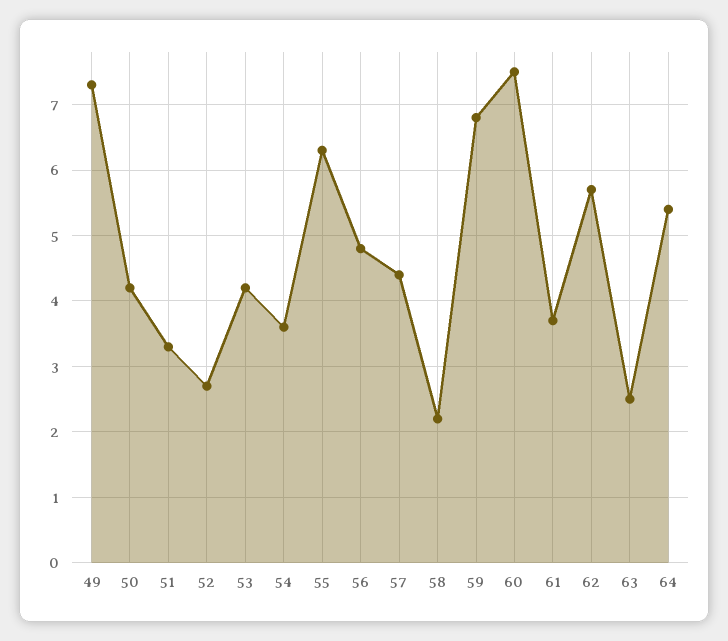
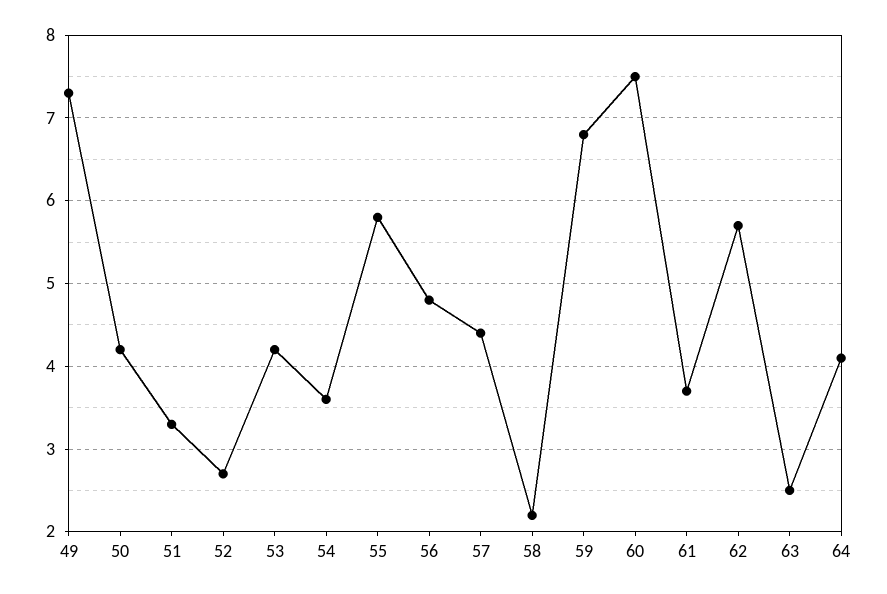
55: 6.3 -> 5.8
64: 5.4 -> 4.1

